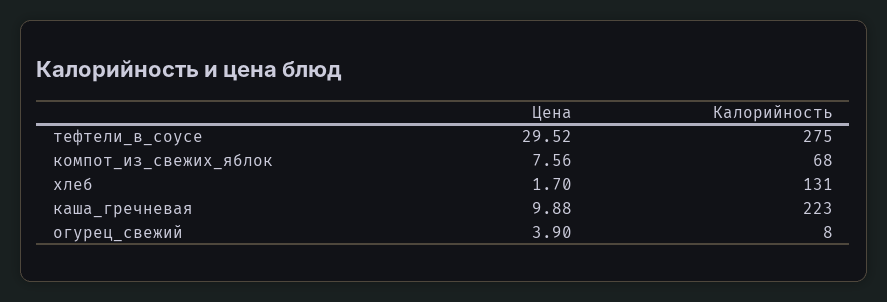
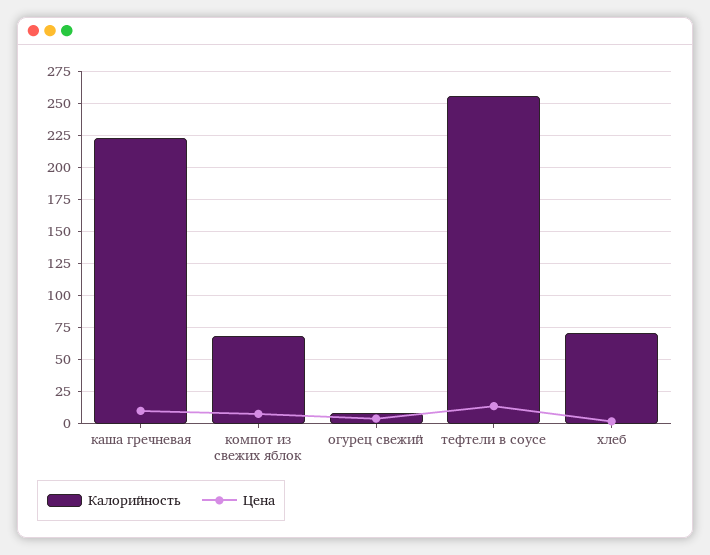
Цена, тефтели_в_соусе: 29.52 -> 15
Калорийность, тефтели_в_соусе: 275 -> 255
Калорийность, хлеб: 131 -> 70

